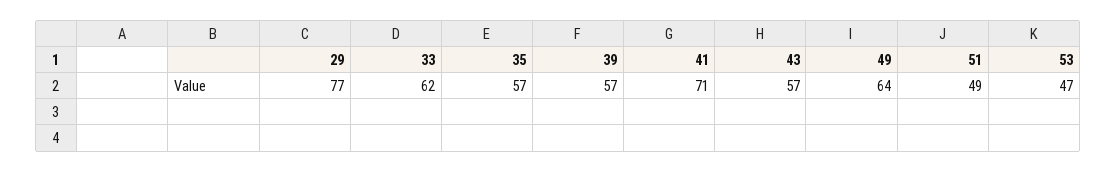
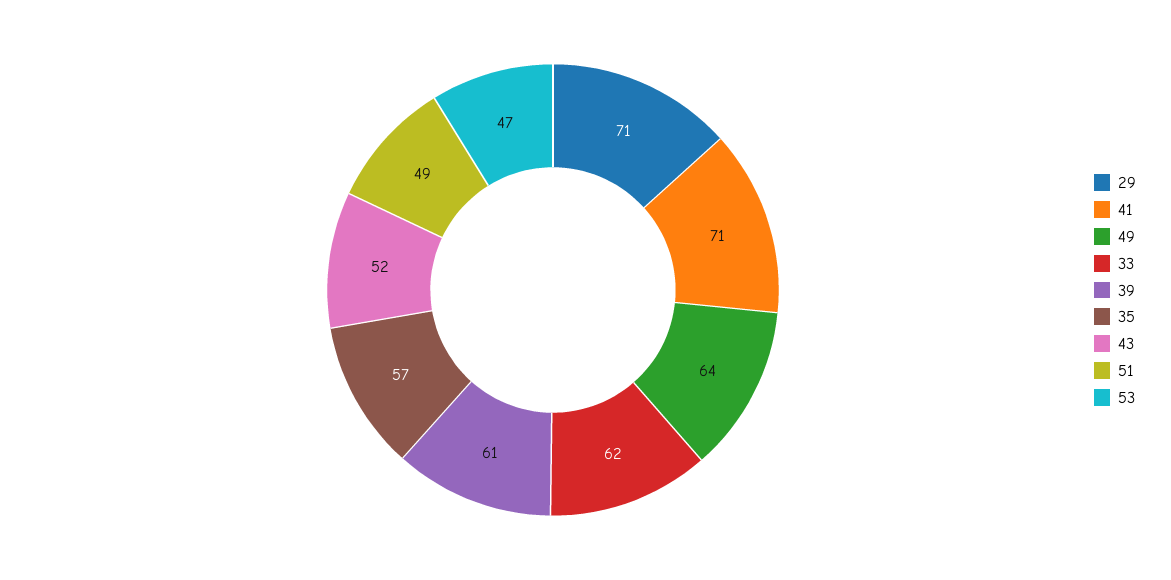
29: 77 -> 71
39: 57 -> 61
43: 57 -> 52

